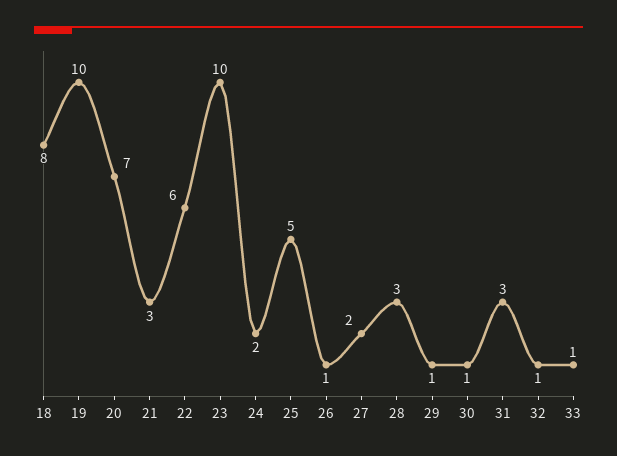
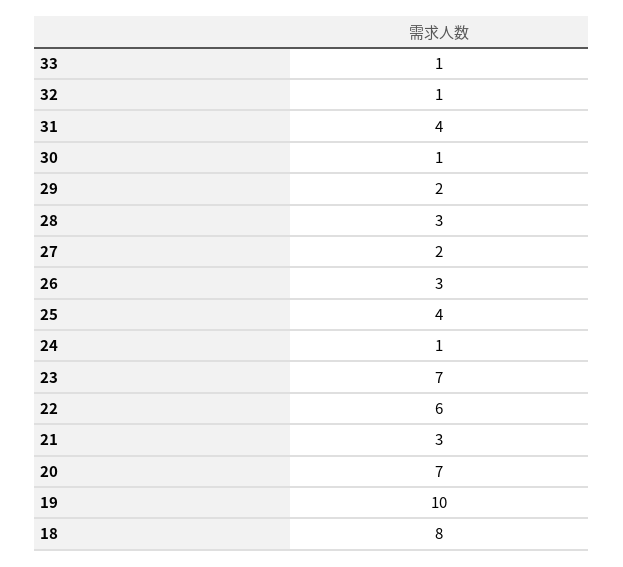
23: 10 -> 7
24: 2 -> 1
25: 5 -> 4
26: 1 -> 3
29: 1 -> 2
31: 3 -> 4

